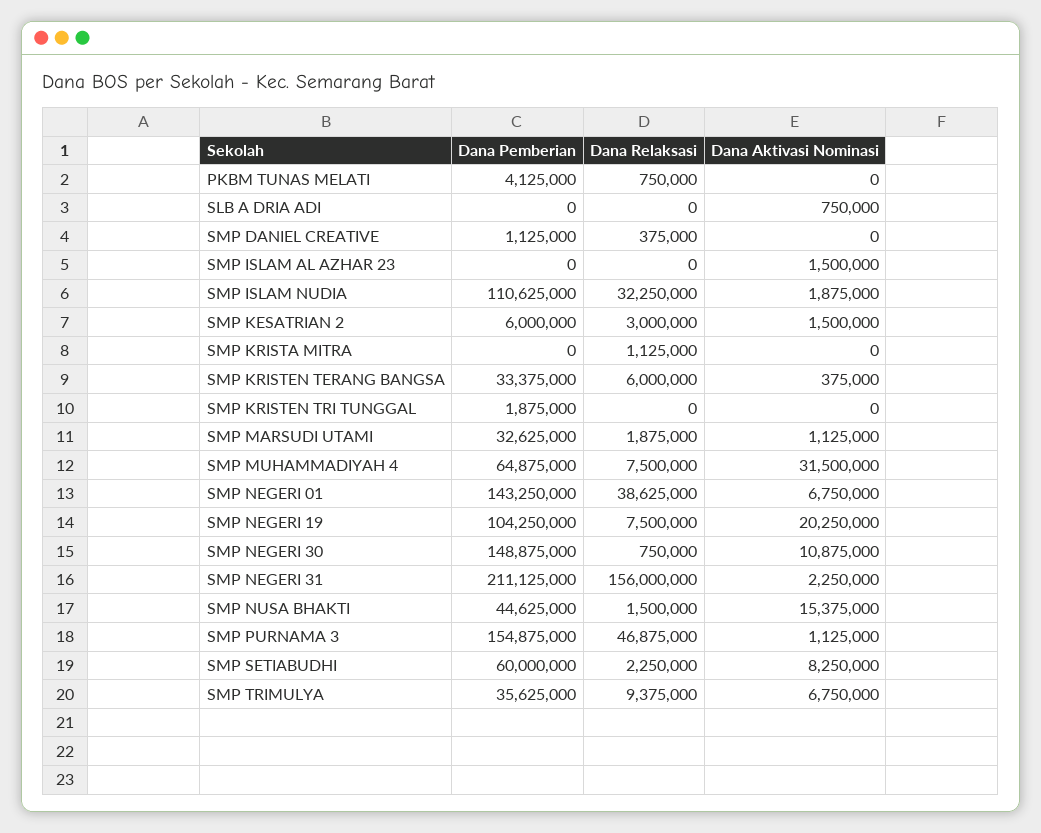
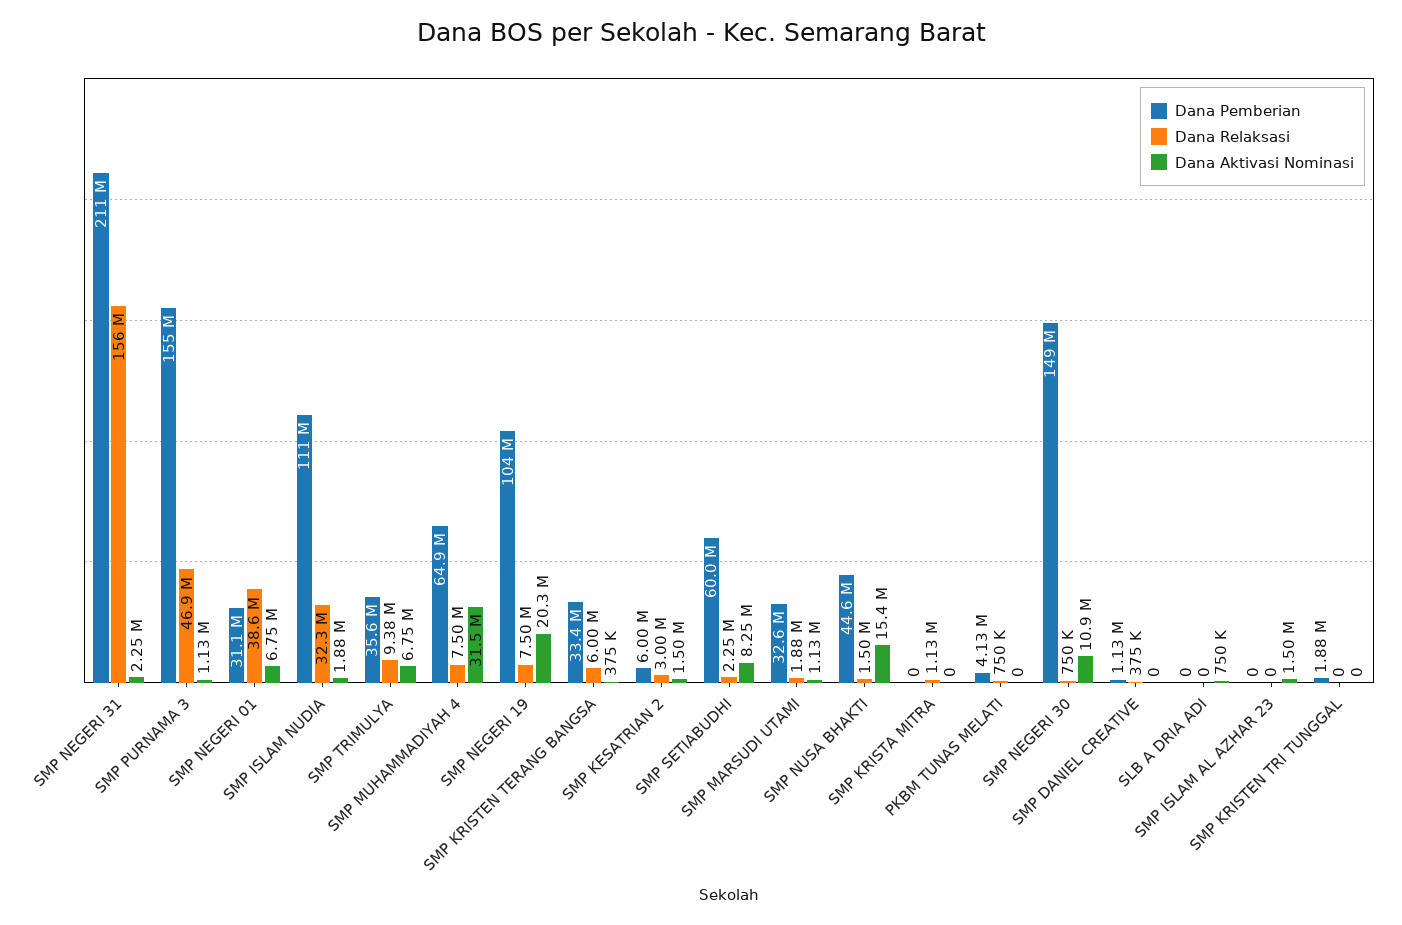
Dana Pemberian, SMP NEGERI 01: 143250000 -> 31100000

